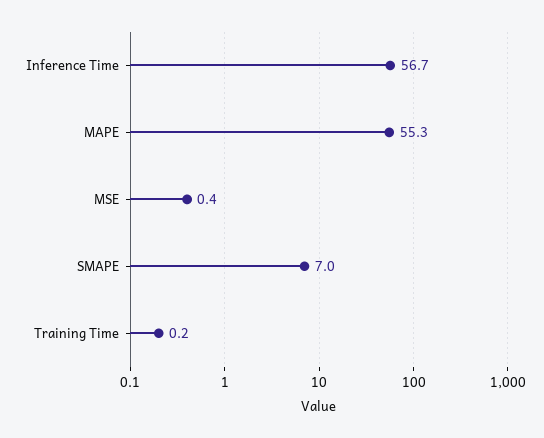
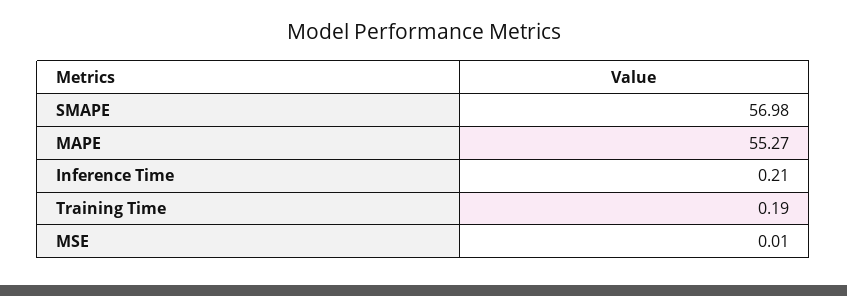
Inference Time: 56.7 -> 0.21
MSE: 0.4 -> 0.01
SMAPE: 7 -> 56.98

